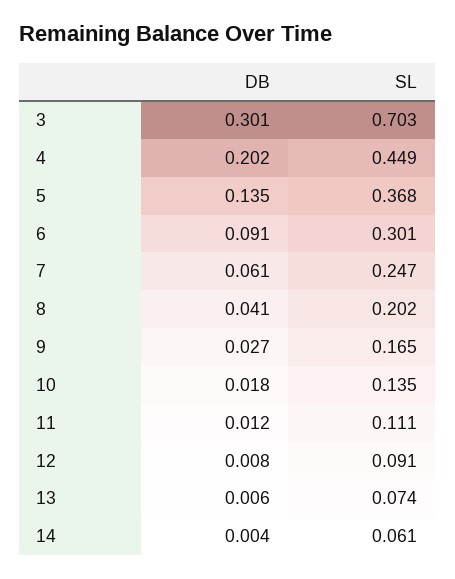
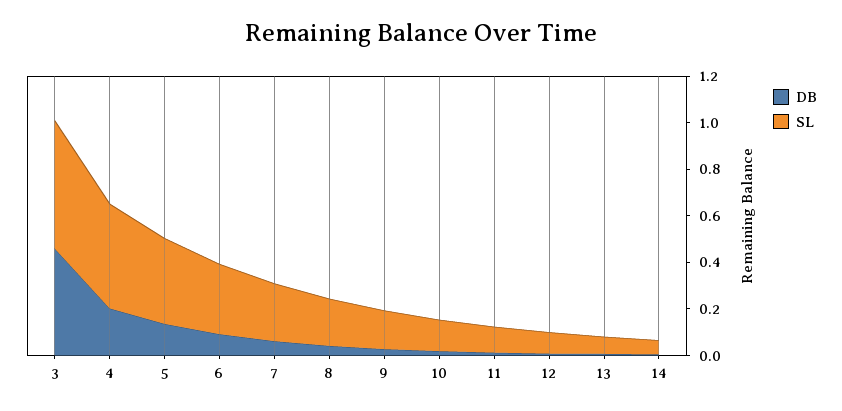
DB, 3: 0.301 -> 0.45
SL, 3: 0.703 -> 0.55

